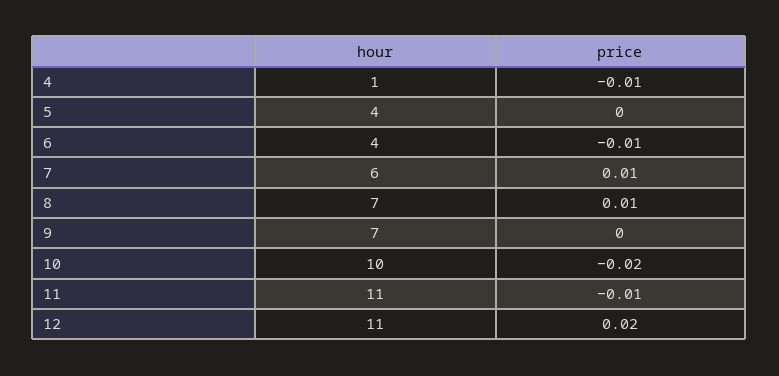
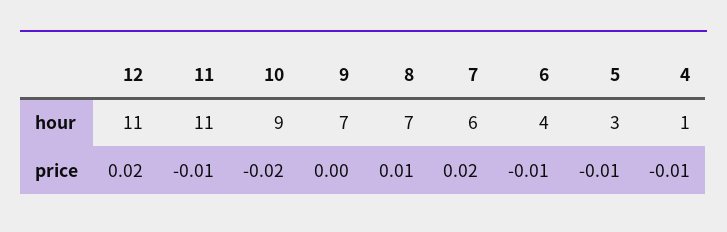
hour, 5: 4 -> 3
price, 5: 0 -> -0.01
price, 7: 0.01 -> 0.02
hour, 10: 10 -> 9

